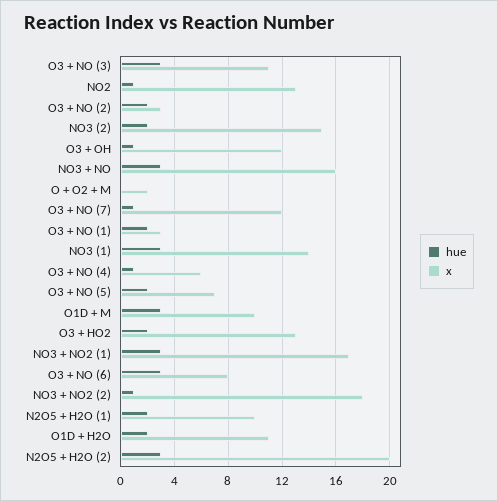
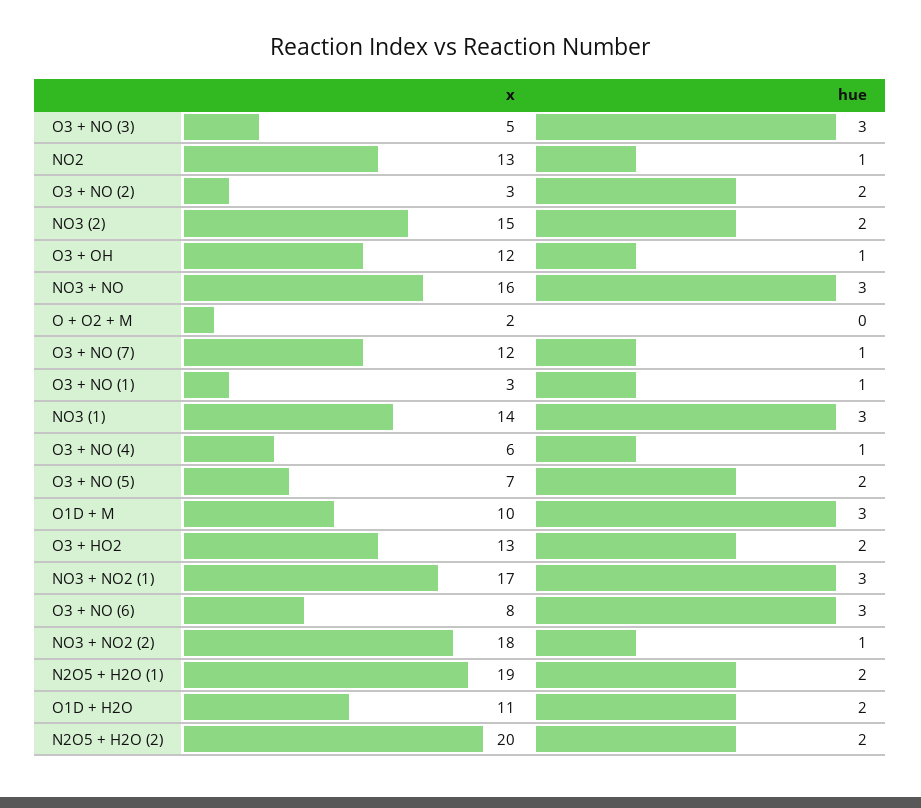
x, O3 + NO (3): 11 -> 5
hue, O3 + NO (1): 2 -> 1
x, N2O5 + H2O (1): 10 -> 19
hue, N2O5 + H2O (2): 3 -> 2

